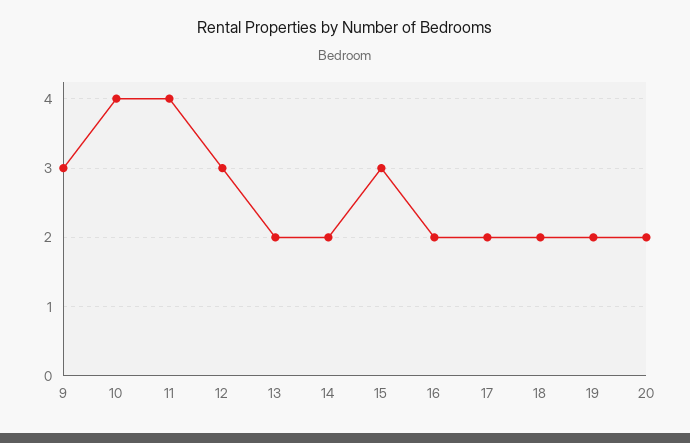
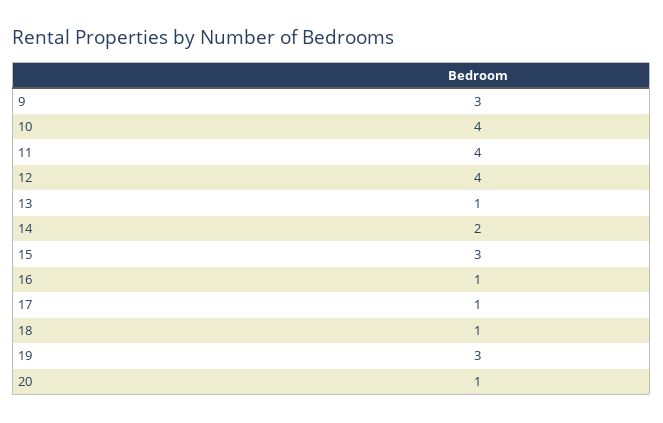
12: 3 -> 4
13: 2 -> 1
16: 2 -> 1
17: 2 -> 1
18: 2 -> 1
19: 2 -> 3
20: 2 -> 1

